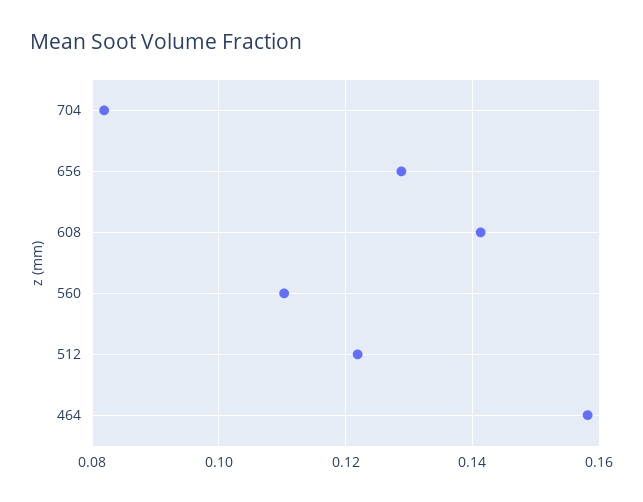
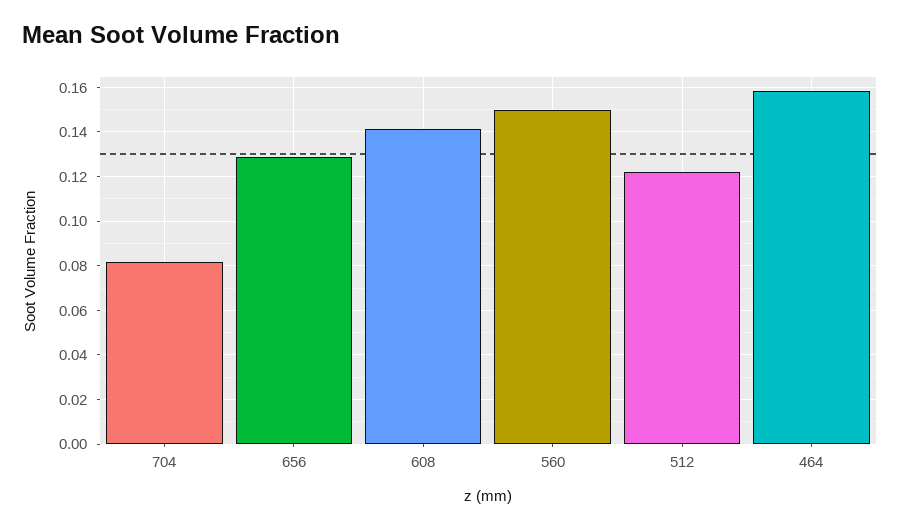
560: 0.11 -> 0.15

